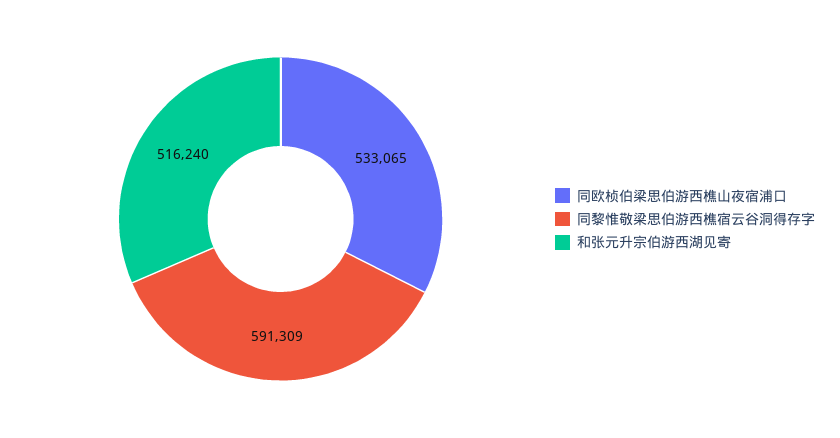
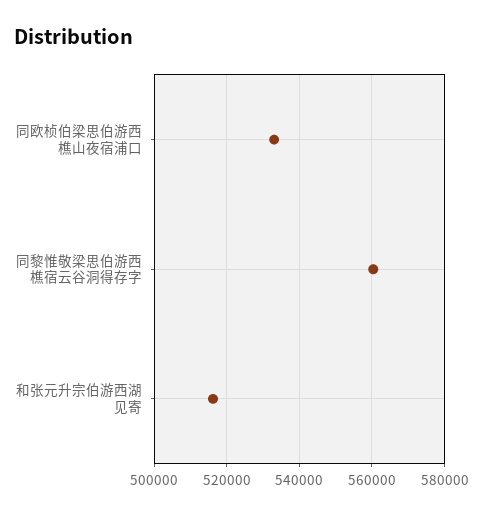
同黎惟敬梁思伯游西樵宿云谷洞得存字: 591309 -> 560000

